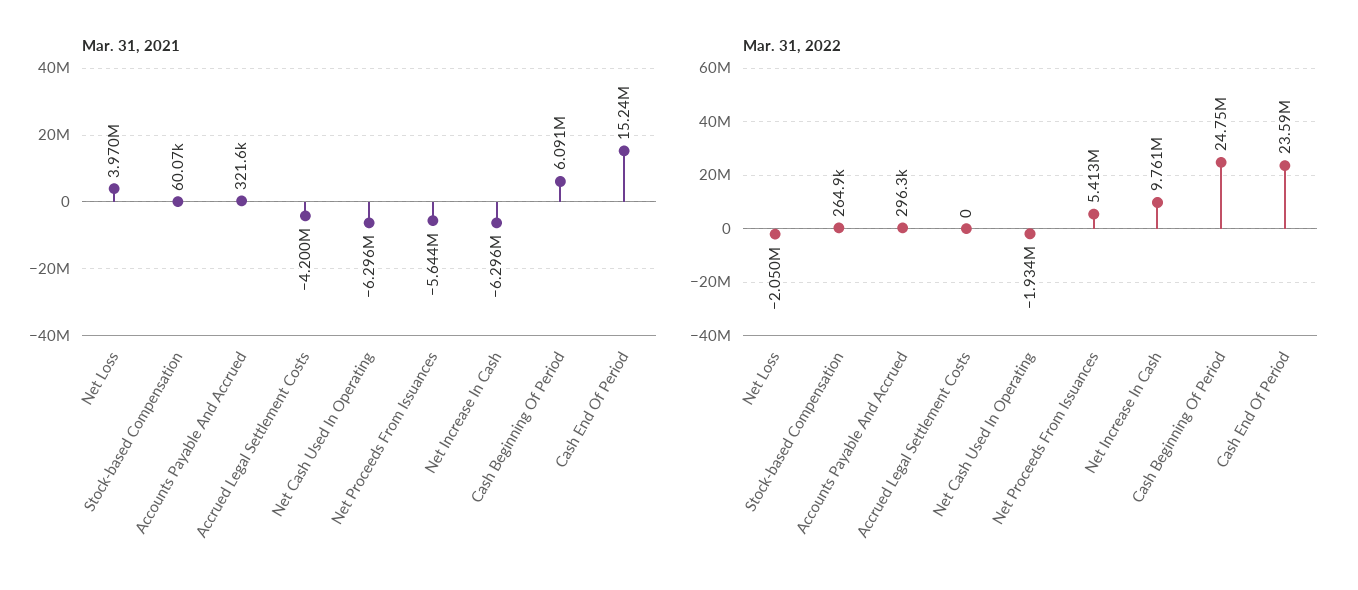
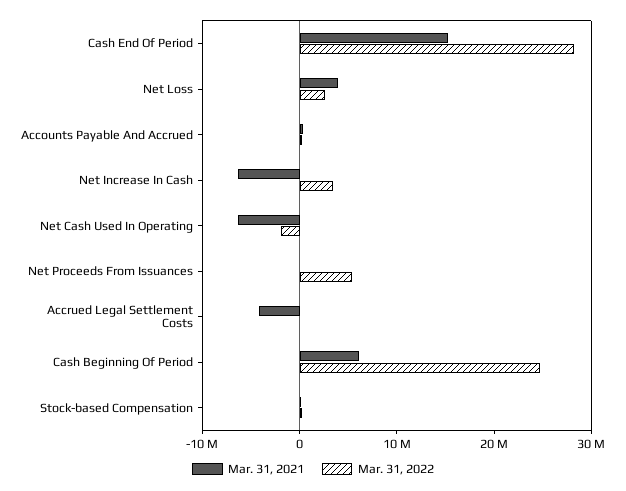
Mar. 31, 2021, Net Proceeds From Issuances: -5644000 -> 0
Mar. 31, 2022, Net Loss: -2050000 -> 2000000
Mar. 31, 2022, Net Increase In Cash: 9761000 -> 4000000
Mar. 31, 2022, Cash End Of Period: 23590000 -> 28000000

